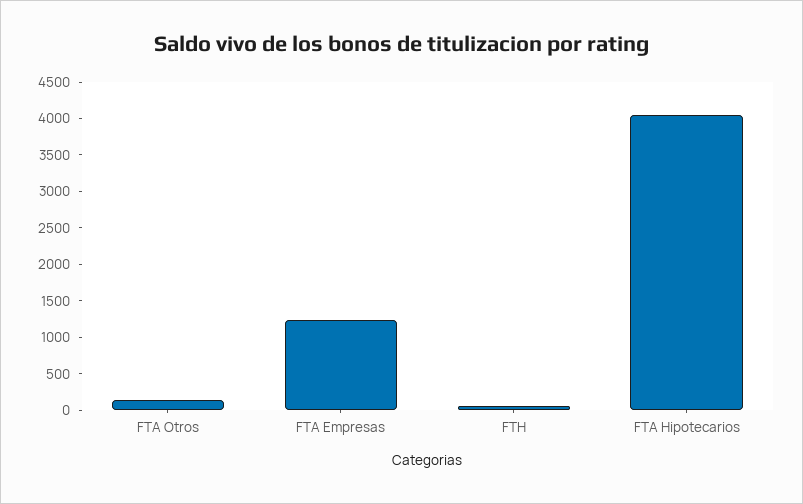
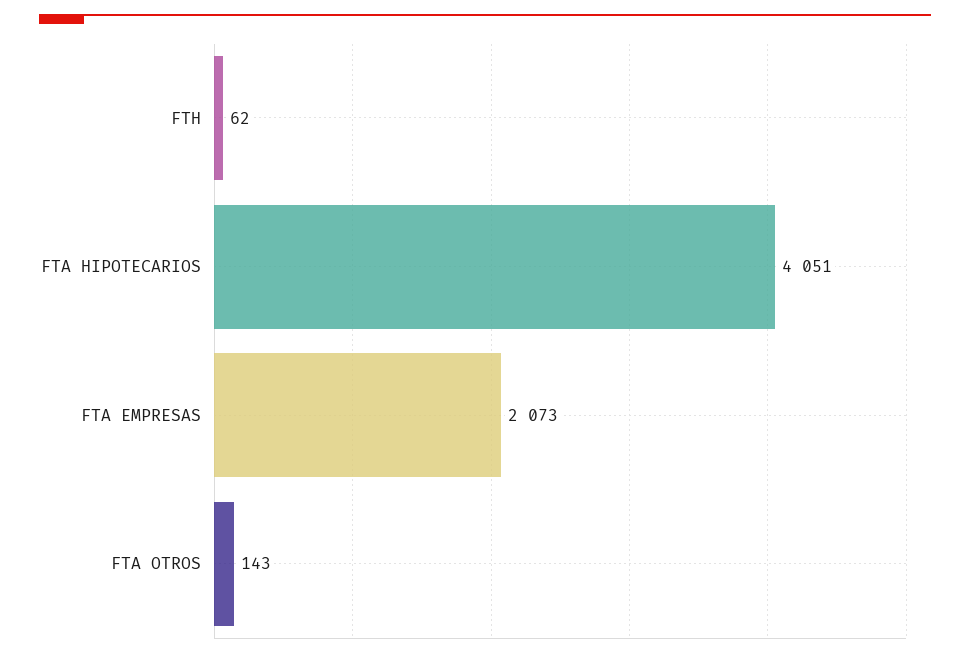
FTA Empresas: 1250 -> 2073

